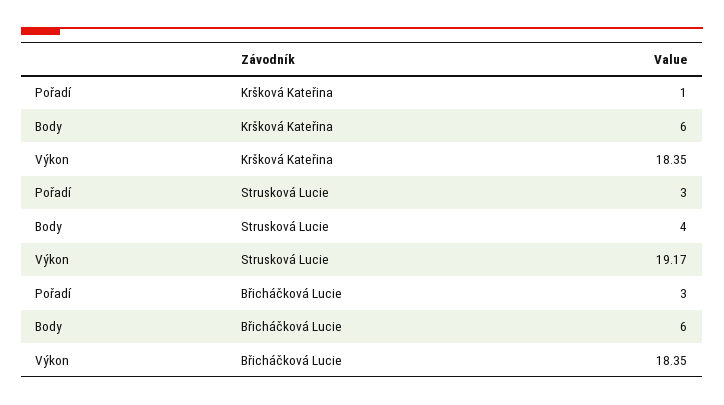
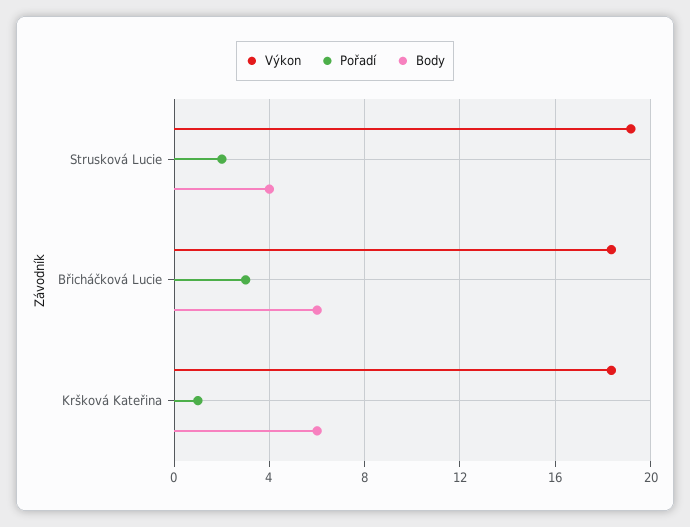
Pořadí, Strusková Lucie: 3 -> 2

